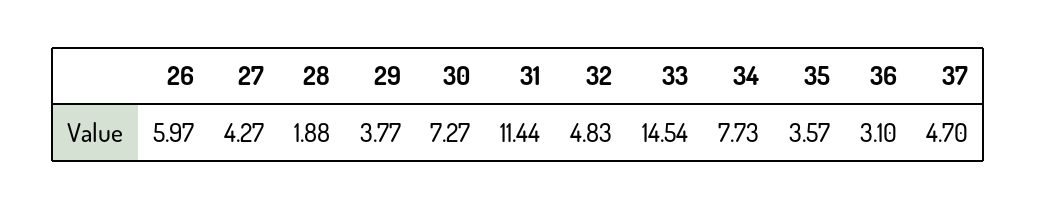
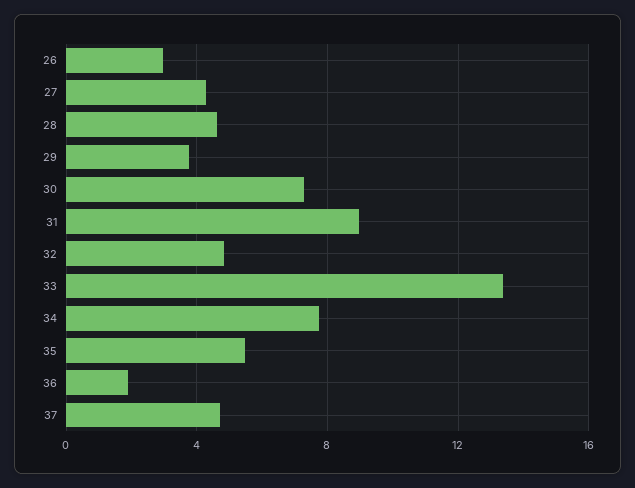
26: 5.97 -> 3
28: 1.88 -> 4.5
31: 11.44 -> 9
33: 14.54 -> 13.5
35: 3.57 -> 5.5
36: 3.1 -> 2

